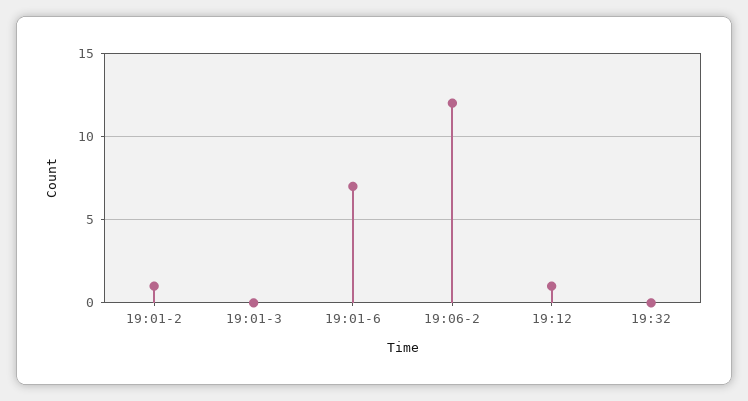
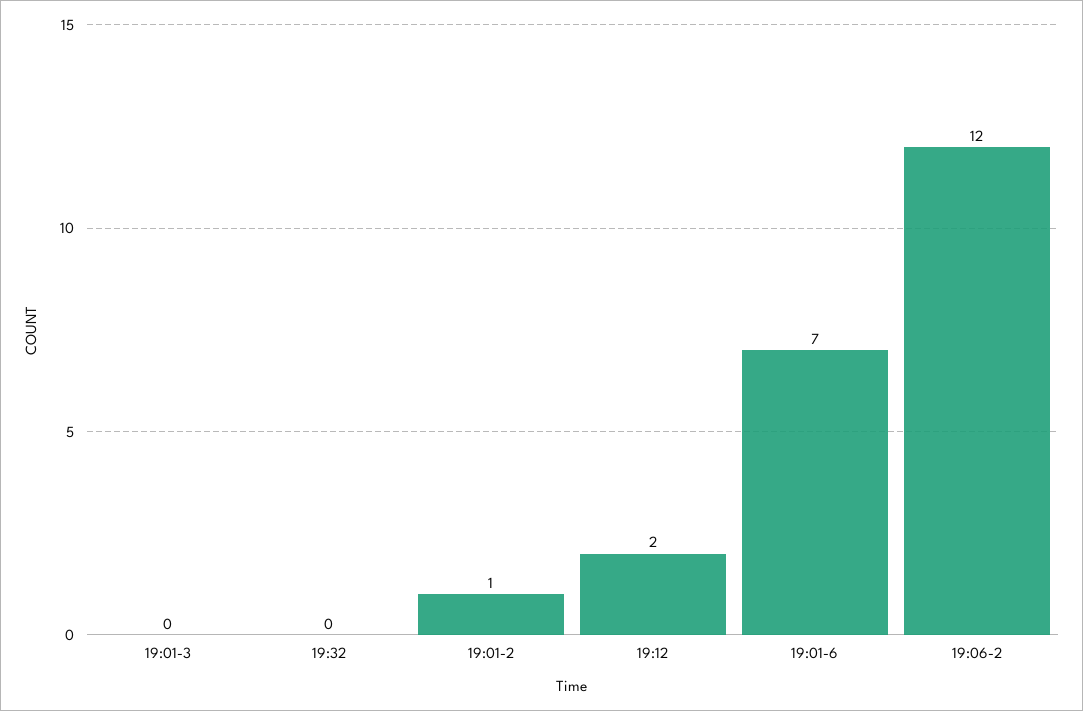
19:12: 1 -> 2

